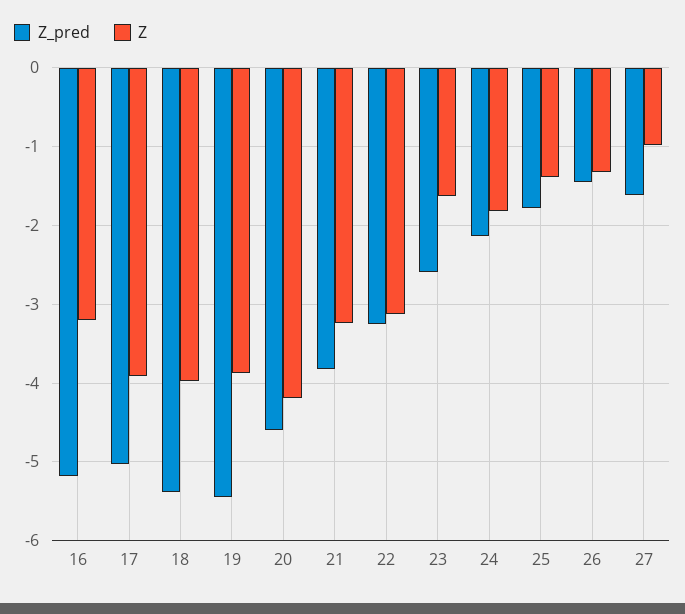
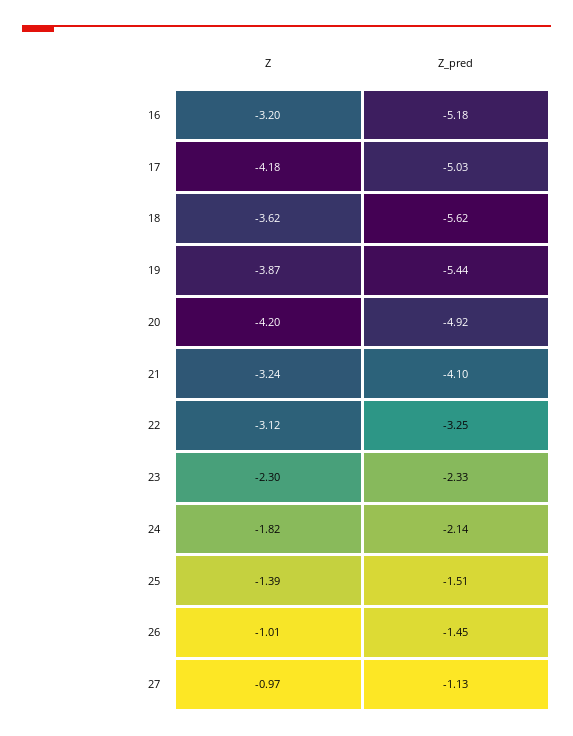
Z, 17: -3.9 -> -4.18
Z_pred, 18: -5.4 -> -5.62
Z, 18: -4 -> -3.62
Z_pred, 20: -4.6 -> -4.92
Z_pred, 21: -3.8 -> -4.1
Z_pred, 23: -2.6 -> -2.33
Z, 23: -1.6 -> -2.3
Z_pred, 25: -1.8 -> -1.51
Z, 26: -1.3 -> -1.01
Z_pred, 27: -1.6 -> -1.13

